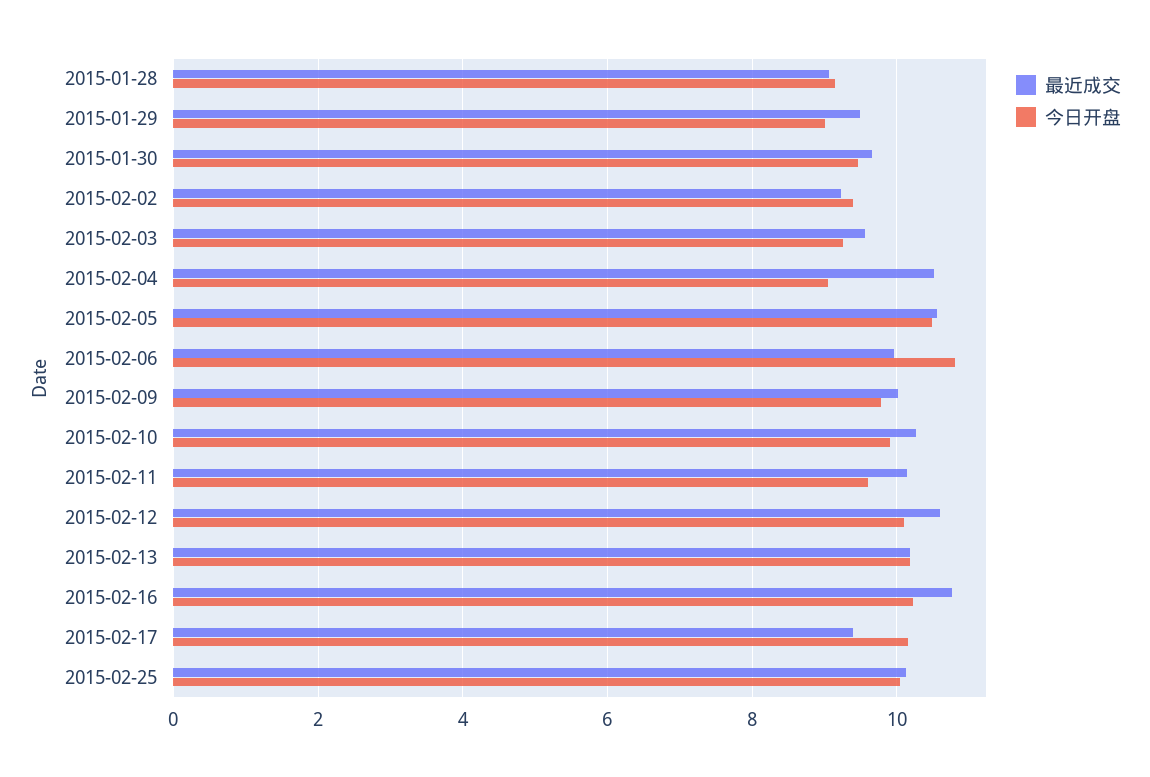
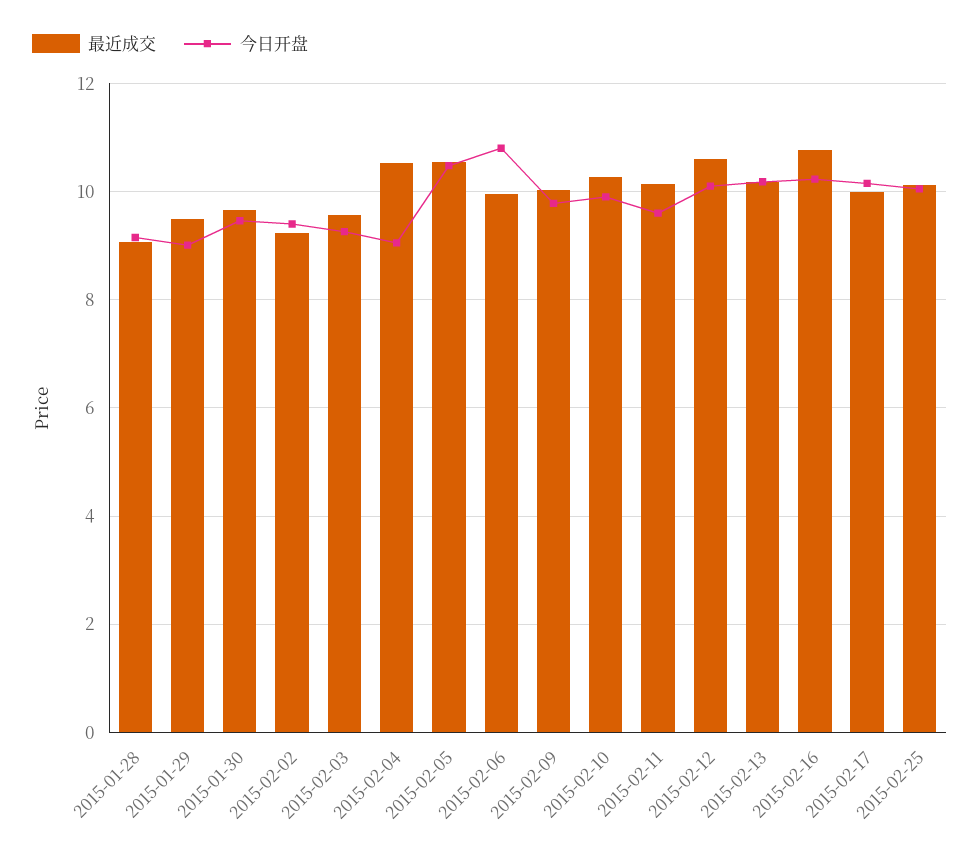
最近成交, 2015-02-17: 9.4 -> 10

